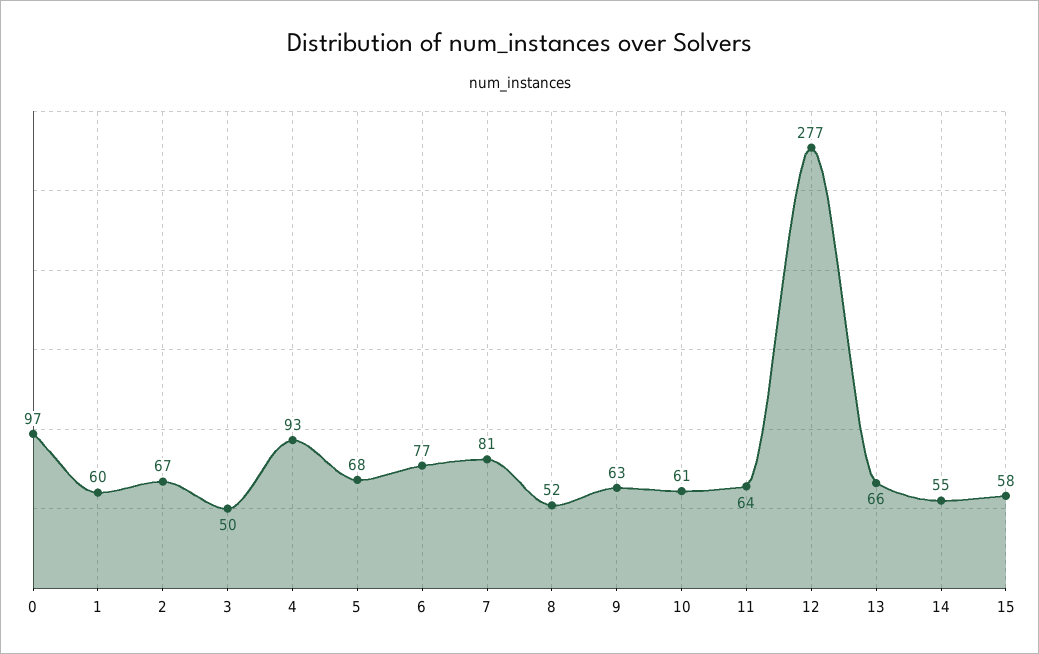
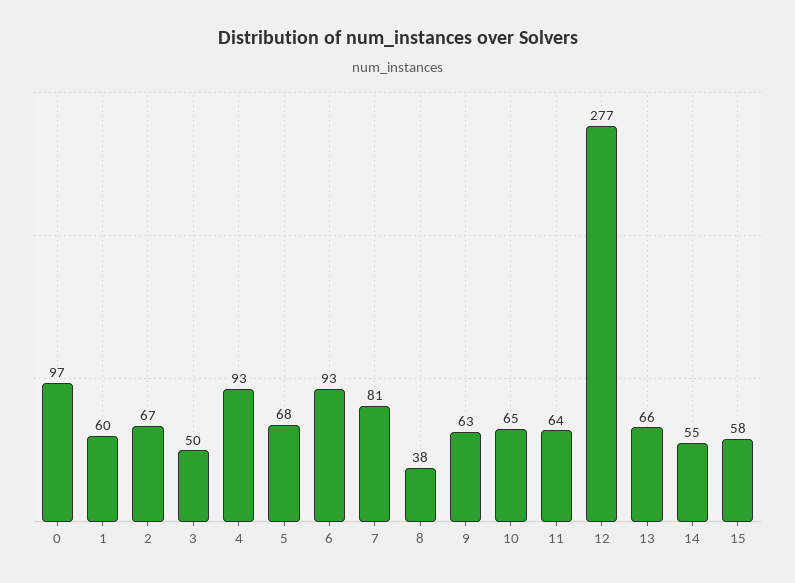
6: 77 -> 93
8: 52 -> 38
10: 61 -> 65

